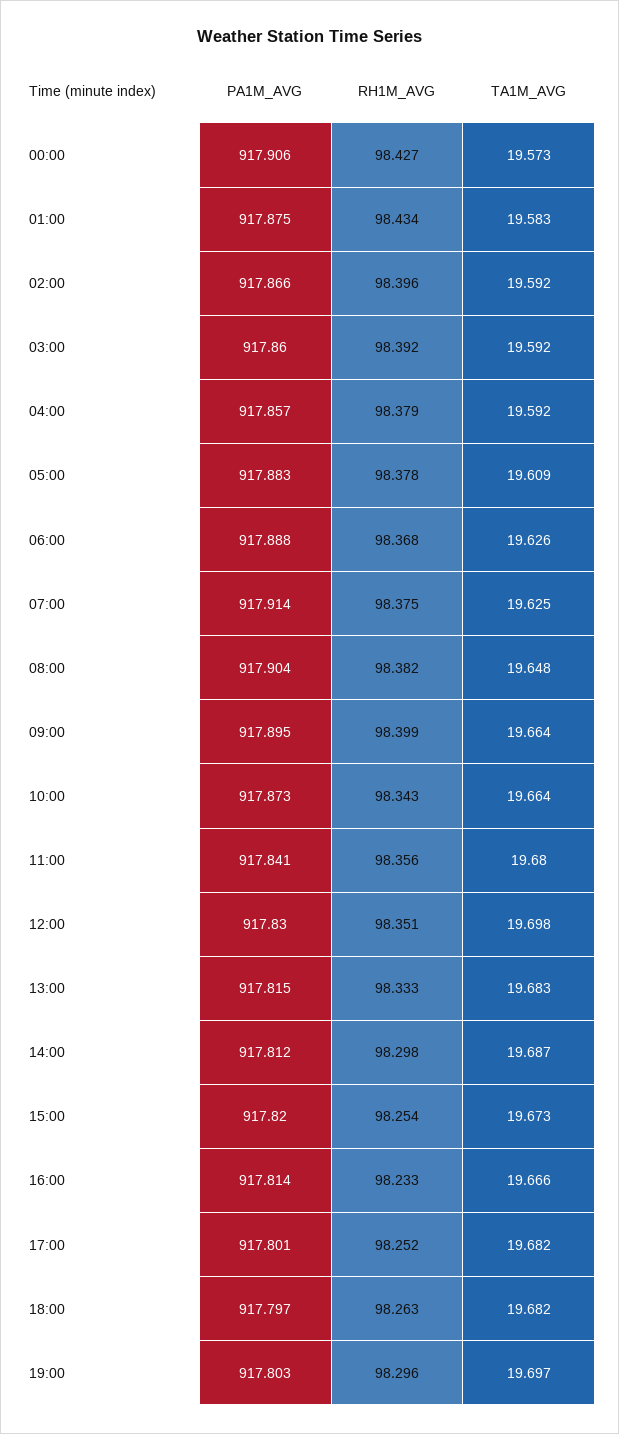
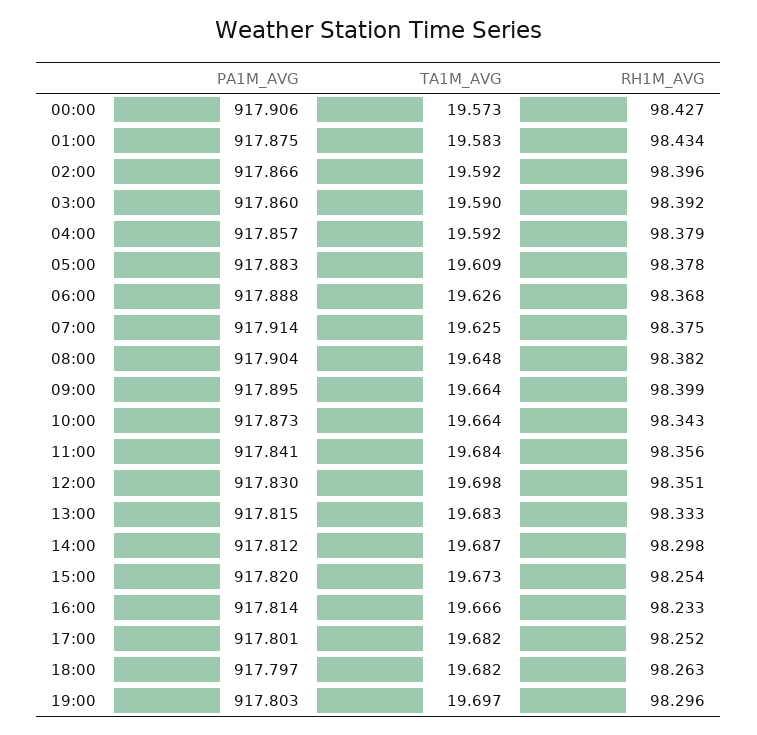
TA1M_AVG, 03:00: 19.592 -> 19.59
TA1M_AVG, 11:00: 19.68 -> 19.684

